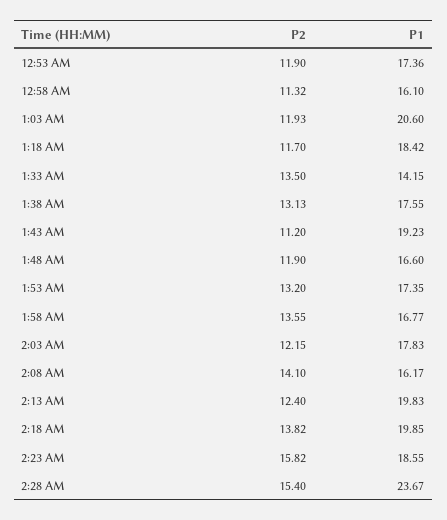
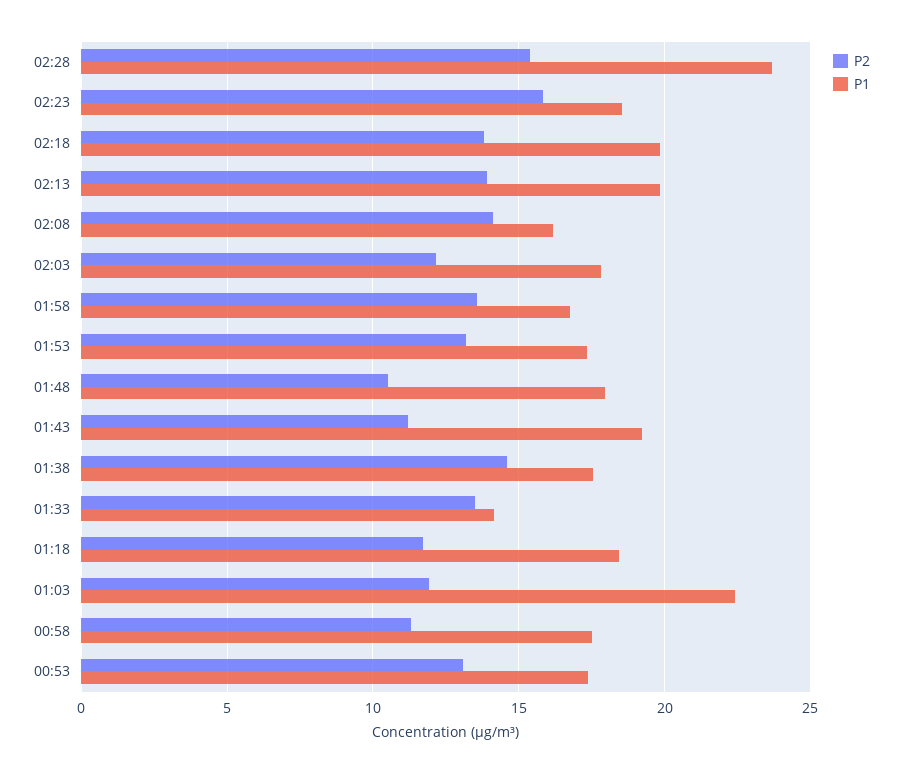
P2, 12:53 AM: 11.9 -> 13
P1, 12:58 AM: 16.1 -> 17.5
P1, 1:03 AM: 20.6 -> 22.5
P2, 1:38 AM: 13.13 -> 14.5
P2, 1:48 AM: 11.9 -> 10.5
P1, 1:48 AM: 16.6 -> 18
P2, 2:13 AM: 12.4 -> 14

